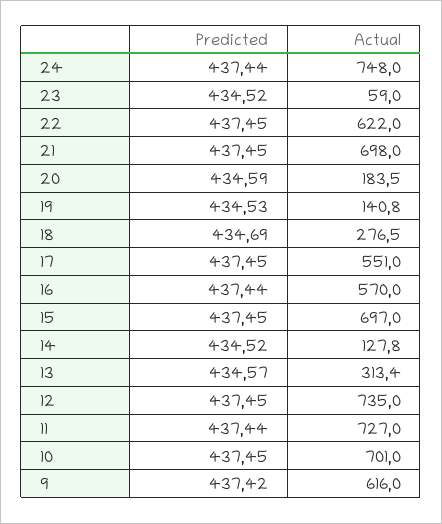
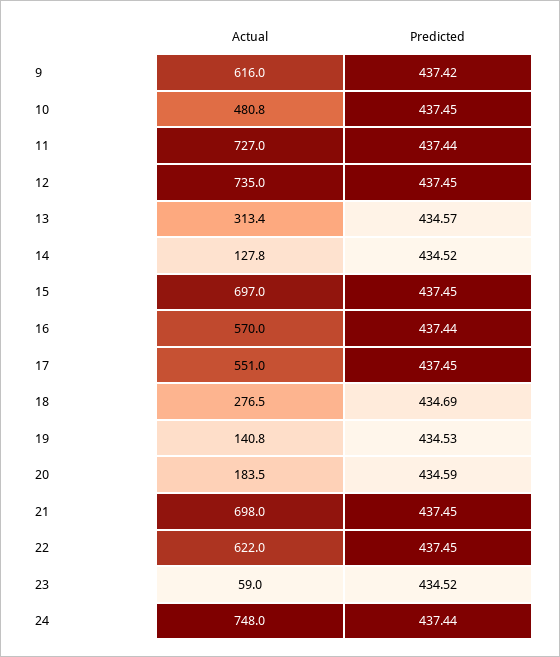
Actual, 10: 701 -> 480.8

